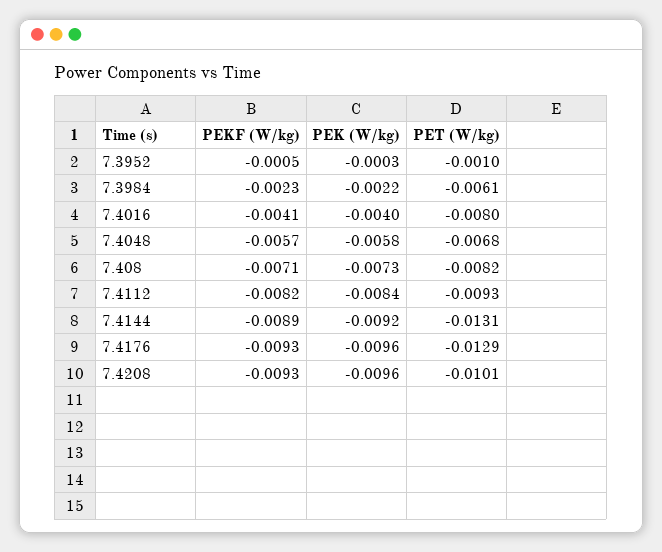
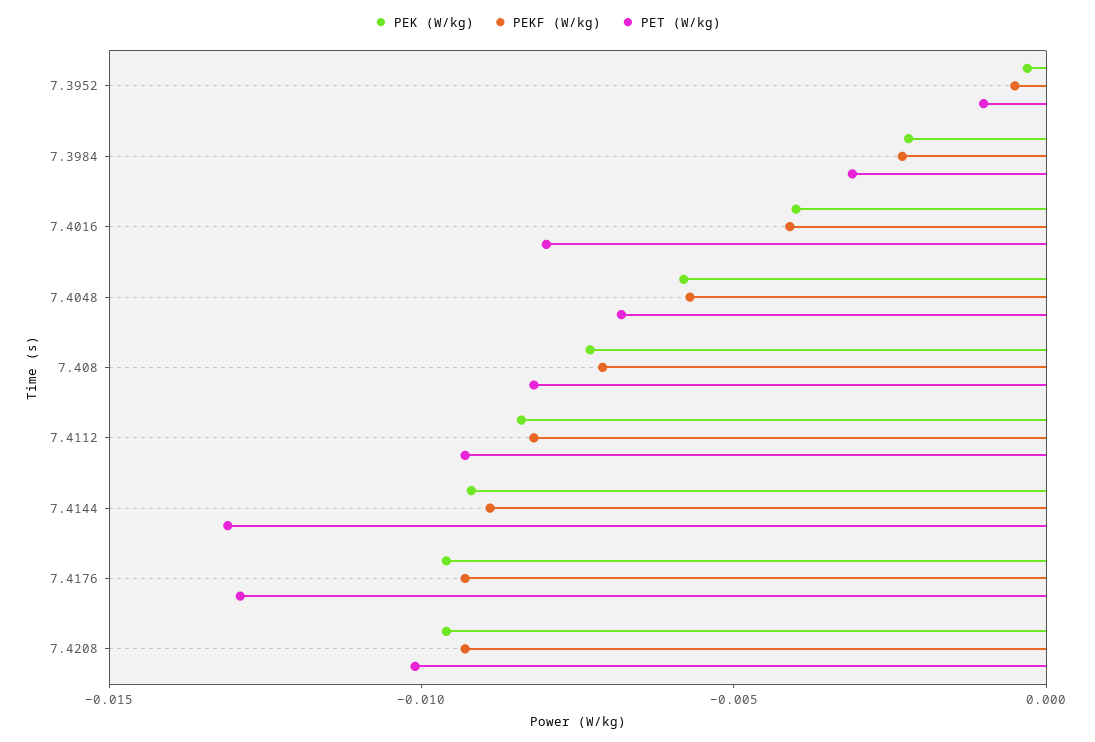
PET (W/kg), 7.3984: -0.0061 -> -0.003

